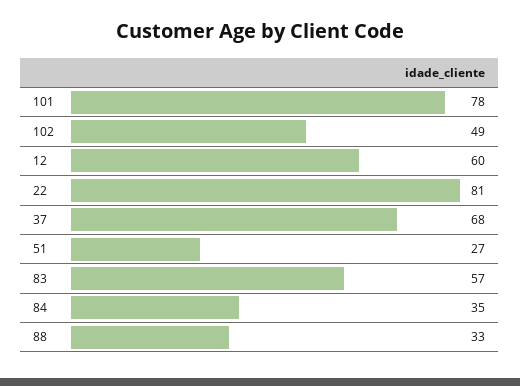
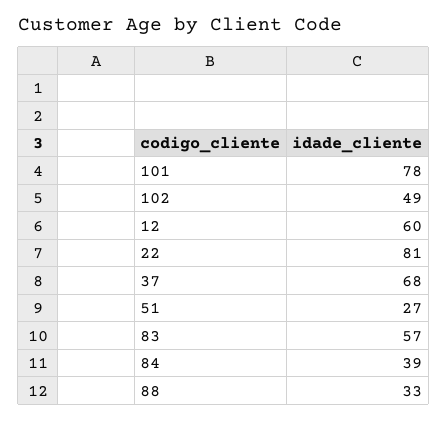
84: 35 -> 39

